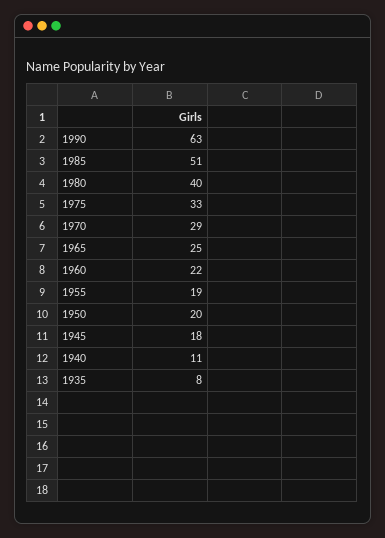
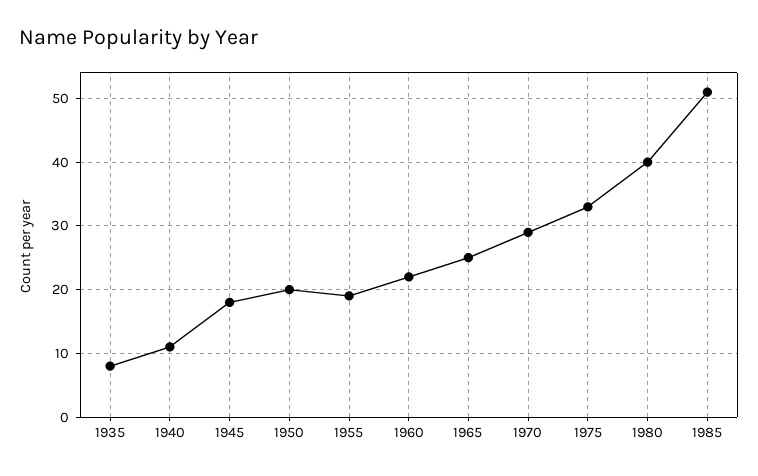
1990: 63 -> none

